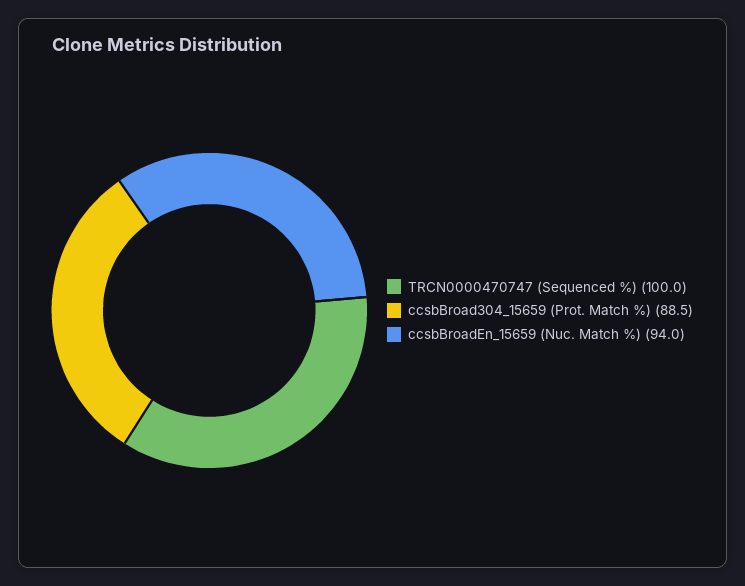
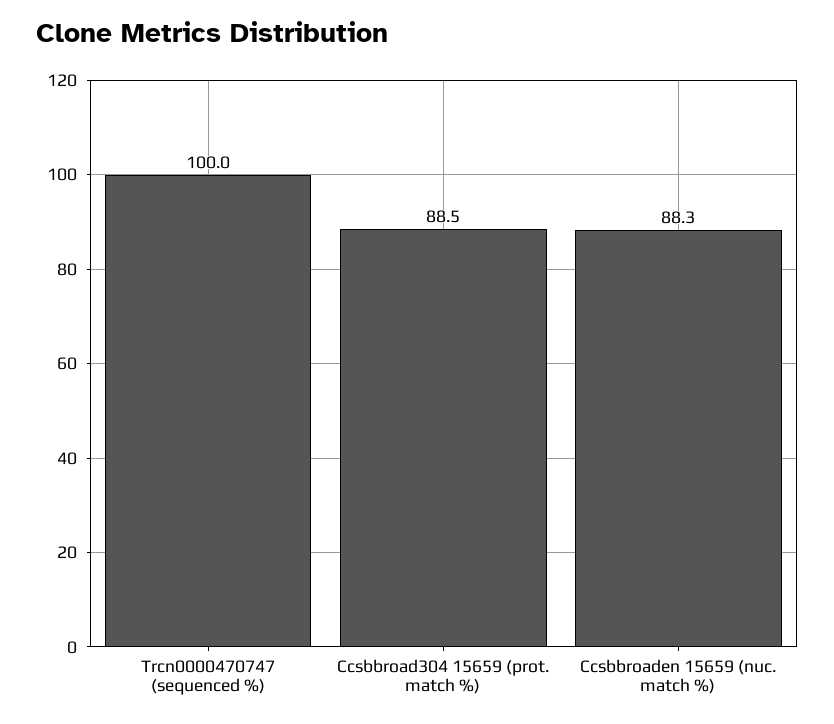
ccsbBroadEn_15659 (Nuc. Match %): 94 -> 88.3

